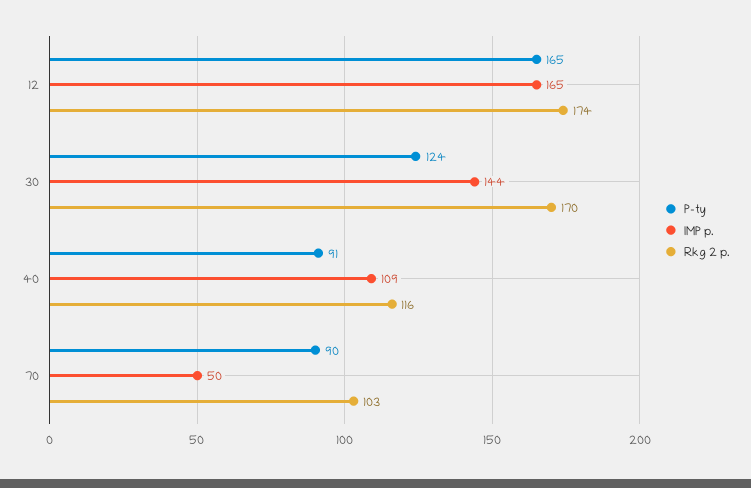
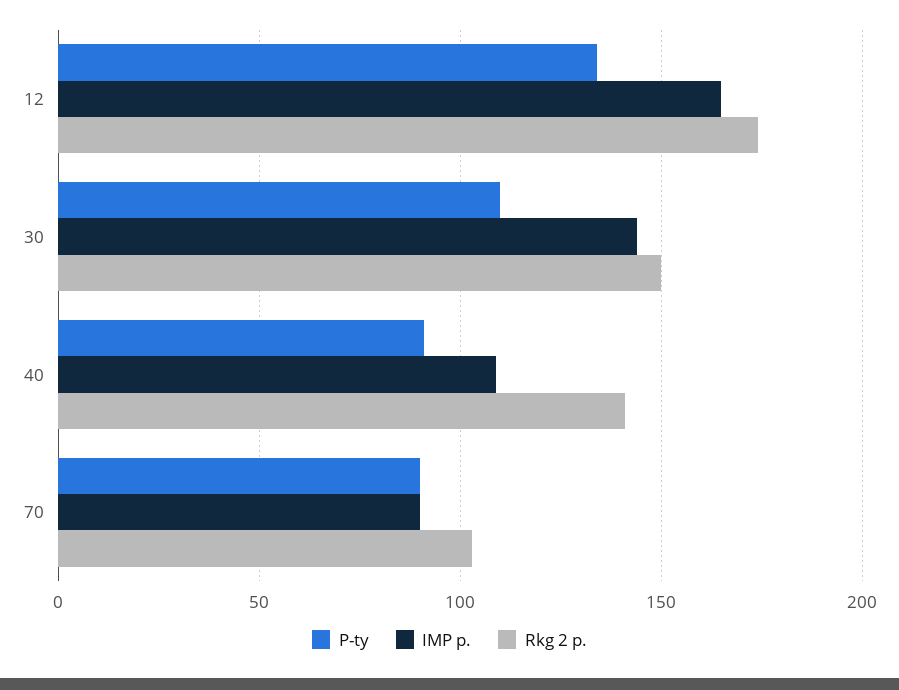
P-ty, 12: 165 -> 135
P-ty, 30: 124 -> 110
Rkg 2 p., 30: 170 -> 150
Rkg 2 p., 40: 116 -> 140
IMP p., 70: 50 -> 90

